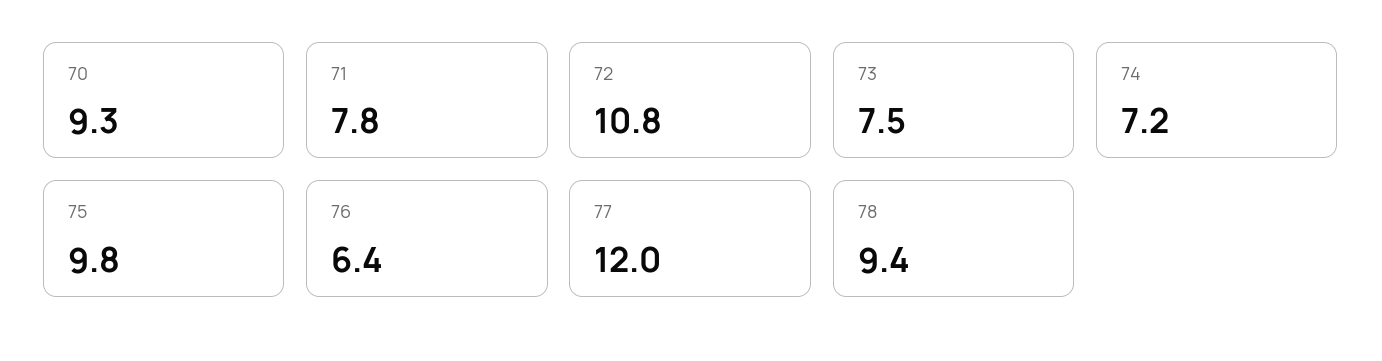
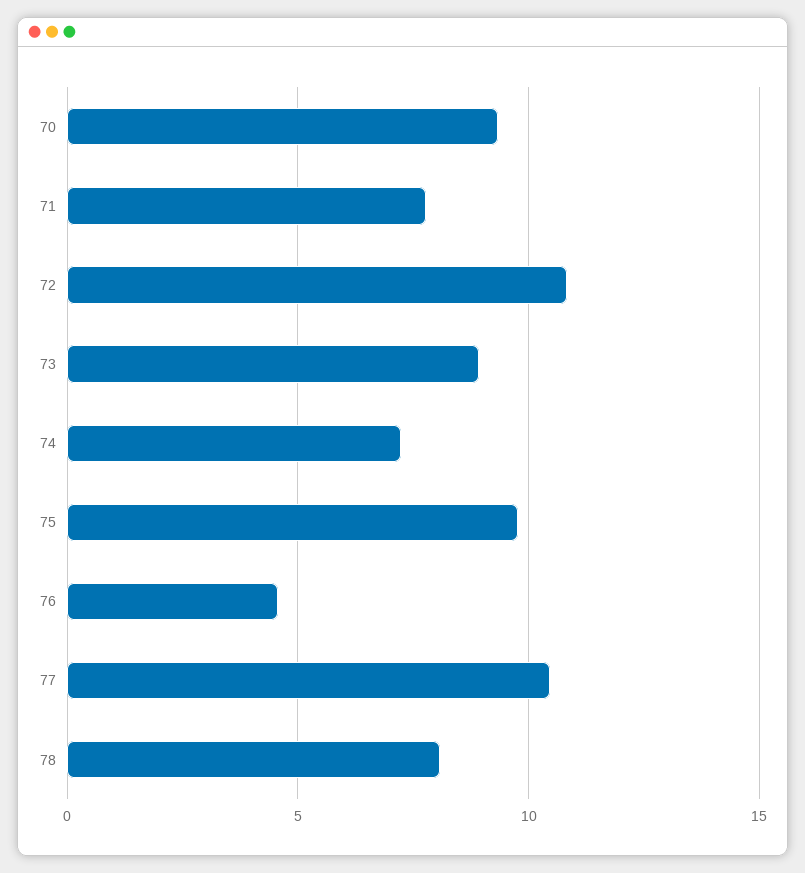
73: 7.5 -> 9
76: 6.4 -> 4.5
77: 12 -> 10.5
78: 9.4 -> 8

